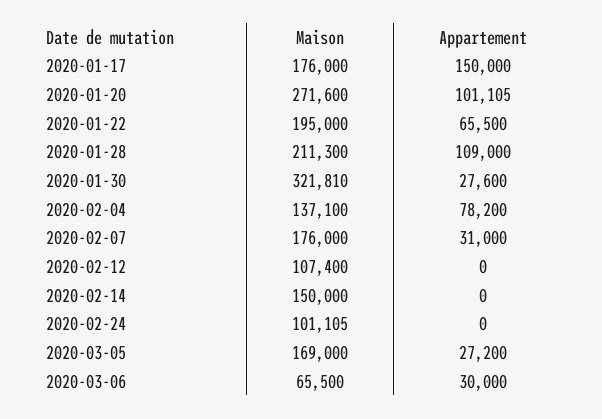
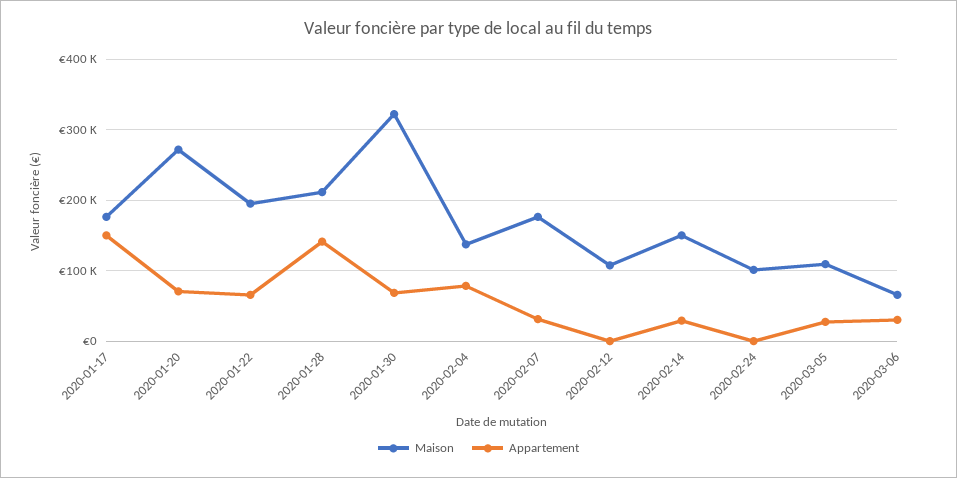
Appartement, 2020-01-20: 101105 -> 70000
Appartement, 2020-01-28: 109000 -> 140000
Appartement, 2020-01-30: 27600 -> 70000
Appartement, 2020-02-14: 0 -> 30000
Maison, 2020-03-05: 169000 -> 110000

